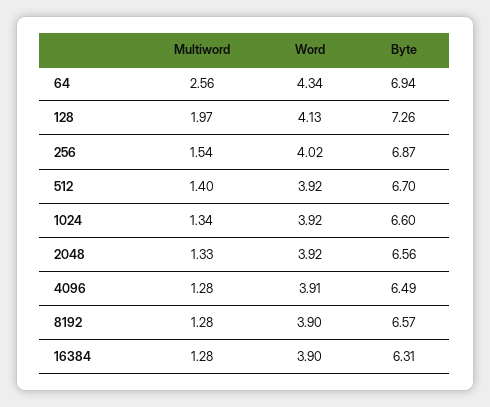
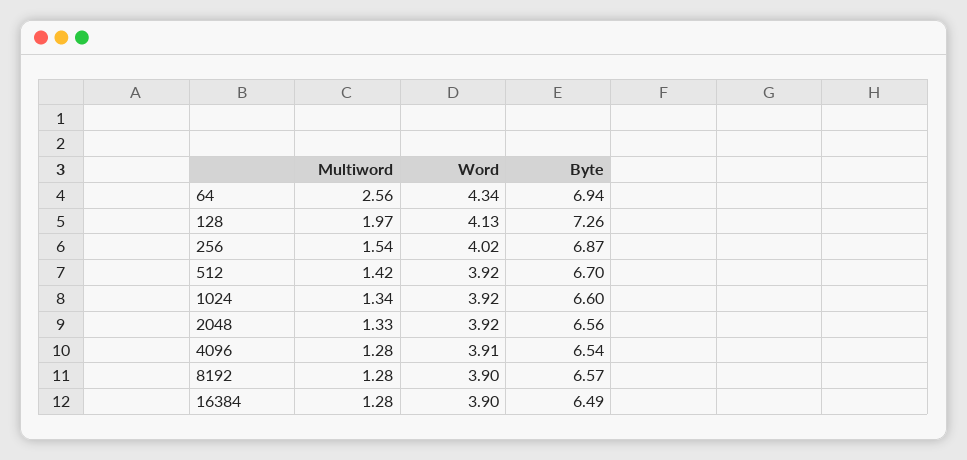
Multiword, 512: 1.4 -> 1.42
Byte, 4096: 6.49 -> 6.54
Byte, 16384: 6.31 -> 6.49

